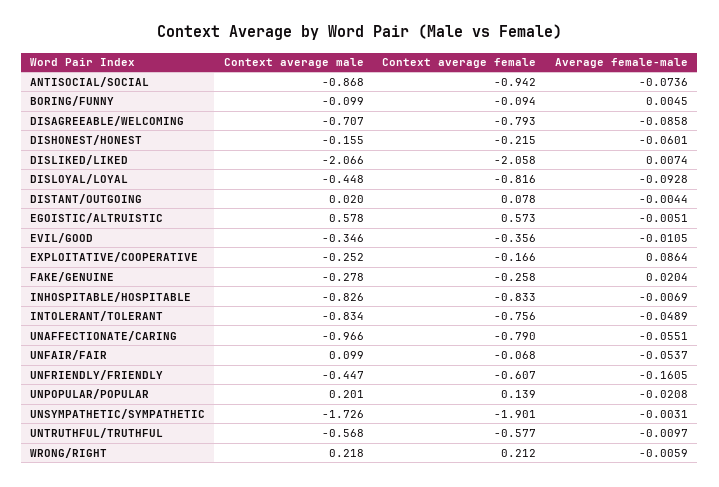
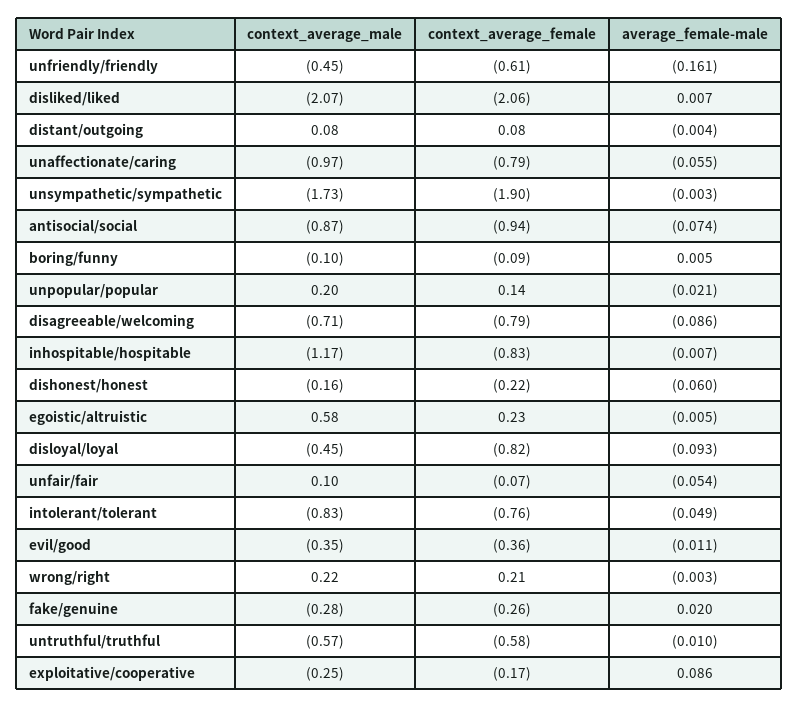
Context average male, DISTANT/OUTGOING: 0.02 -> 0.08
Context average female, EGOISTIC/ALTRUISTIC: 0.573 -> 0.23
Context average male, INHOSPITABLE/HOSPITABLE: -0.826 -> -1.17
Average female-male, WRONG/RIGHT: -0.0059 -> -0.003

